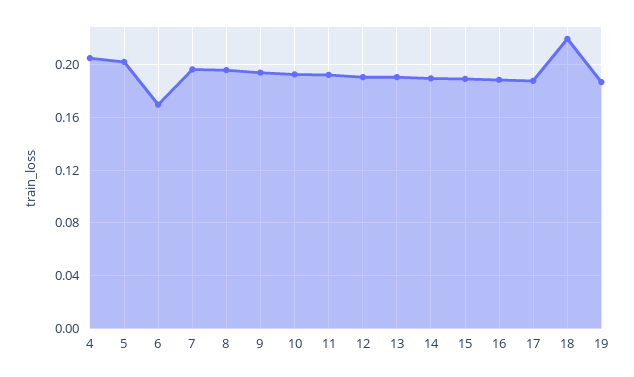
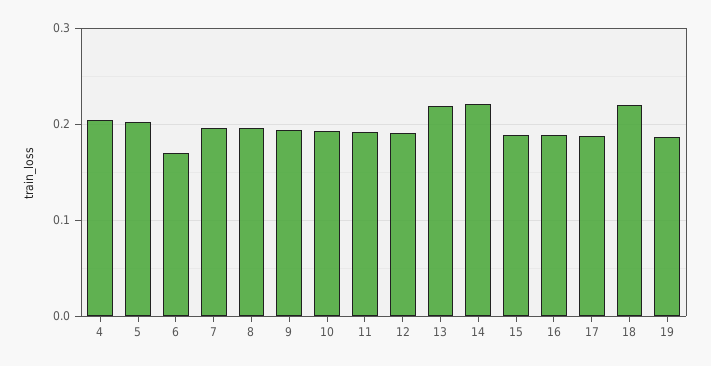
13: 0.19 -> 0.22
14: 0.19 -> 0.22

